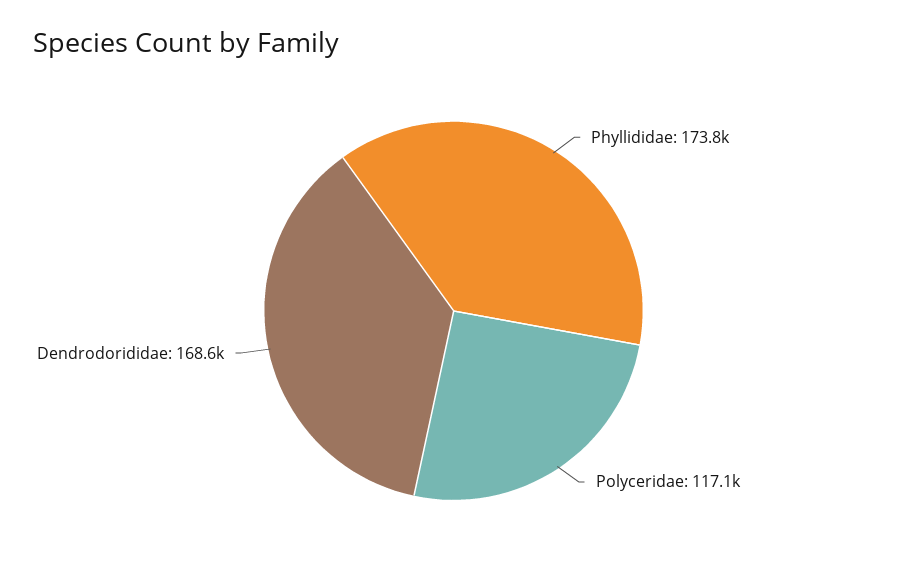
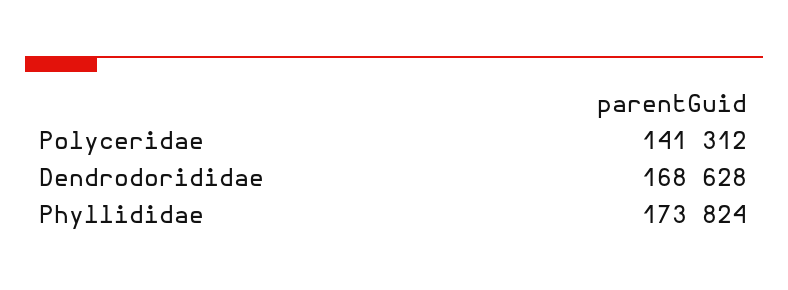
Polyceridae: 117100 -> 141312

